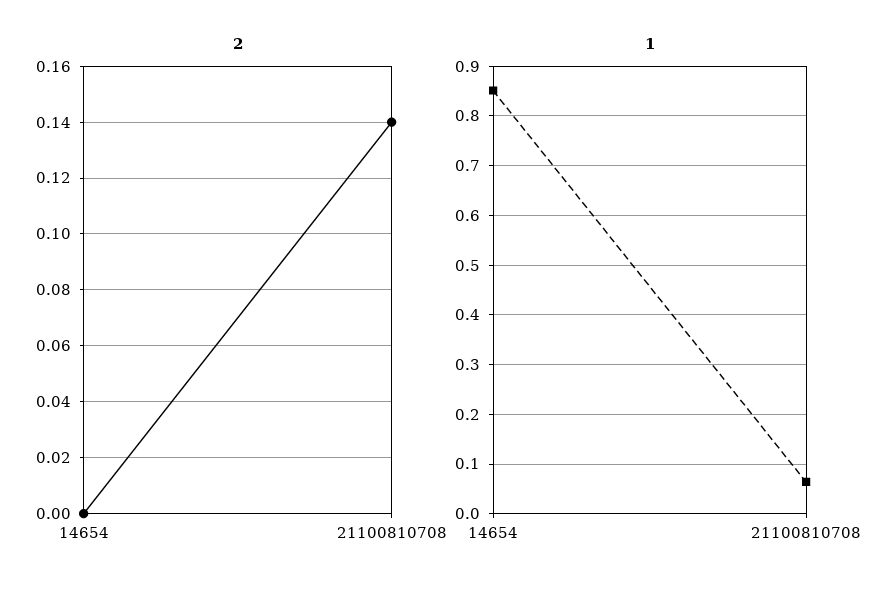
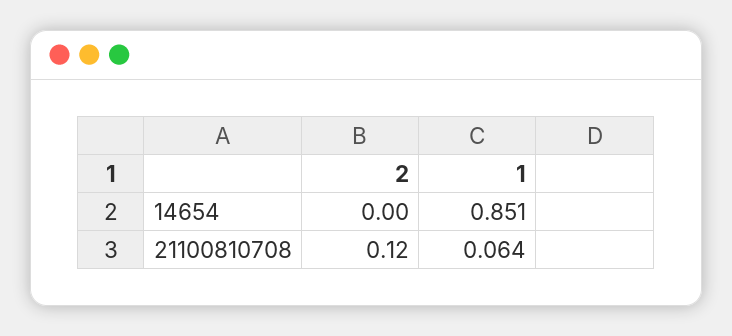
2, 21100810708: 0.14 -> 0.12

